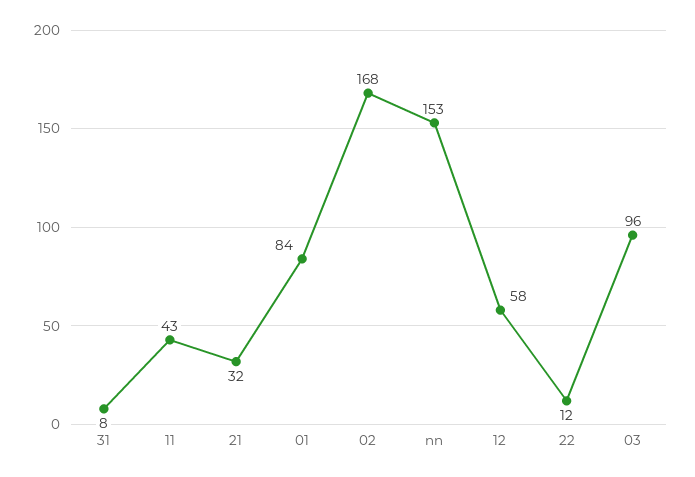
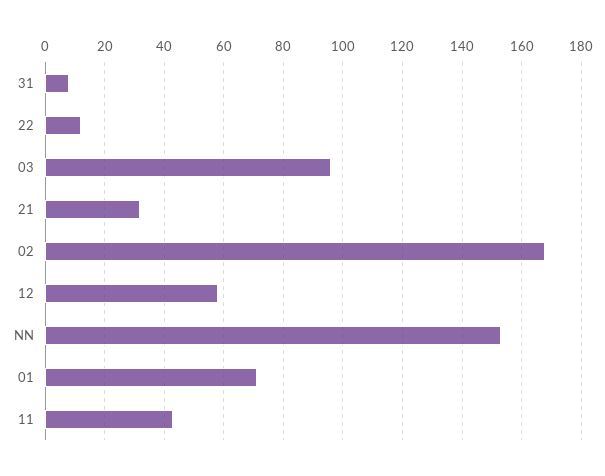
01: 84 -> 70

